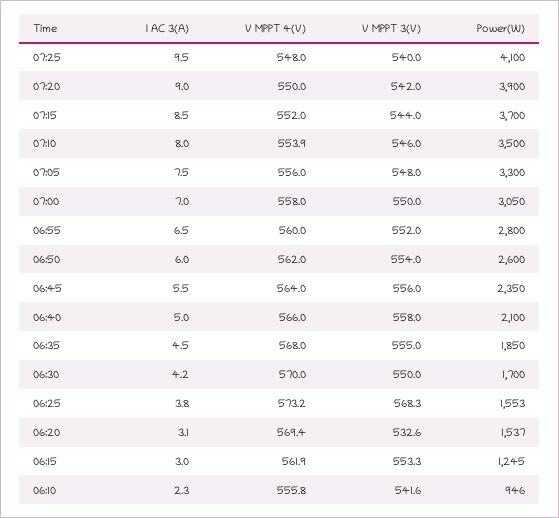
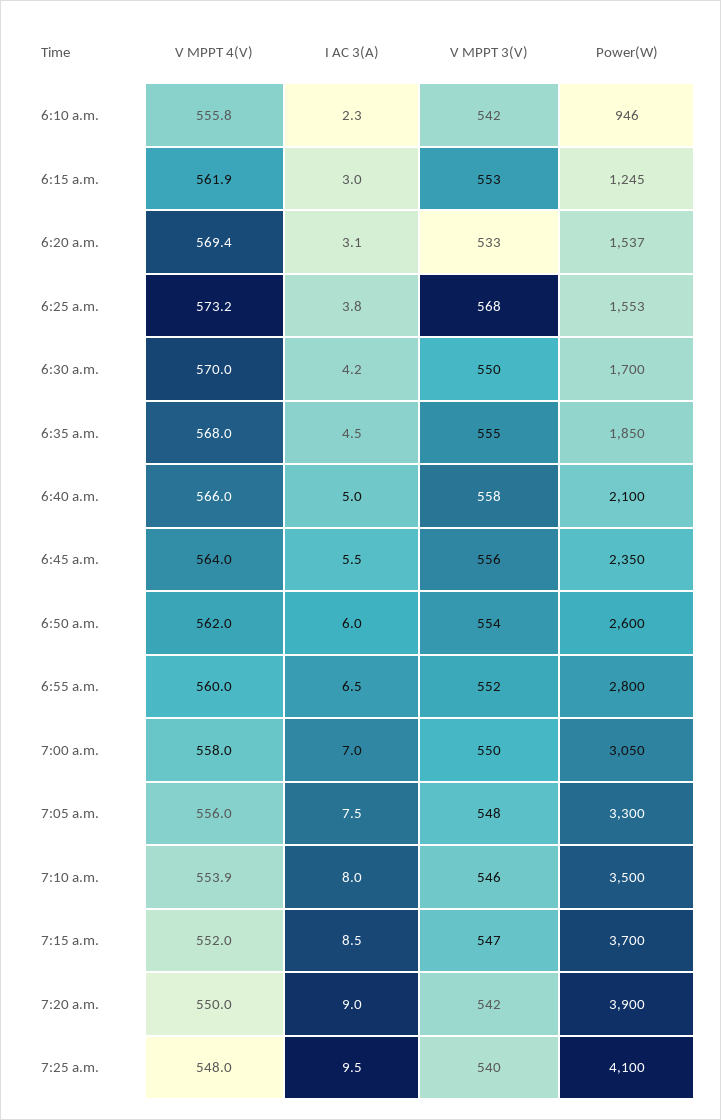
V MPPT 3(V), 07:15: 544 -> 547

